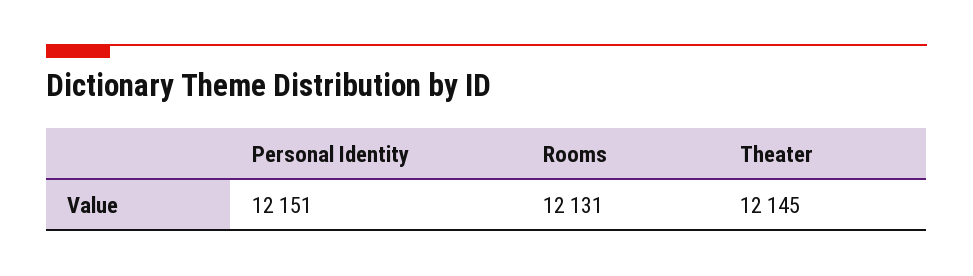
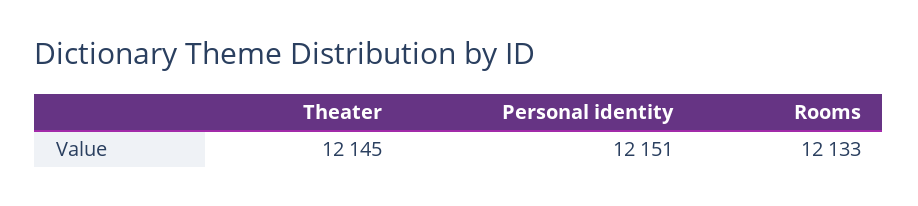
Rooms: 12131 -> 12133

